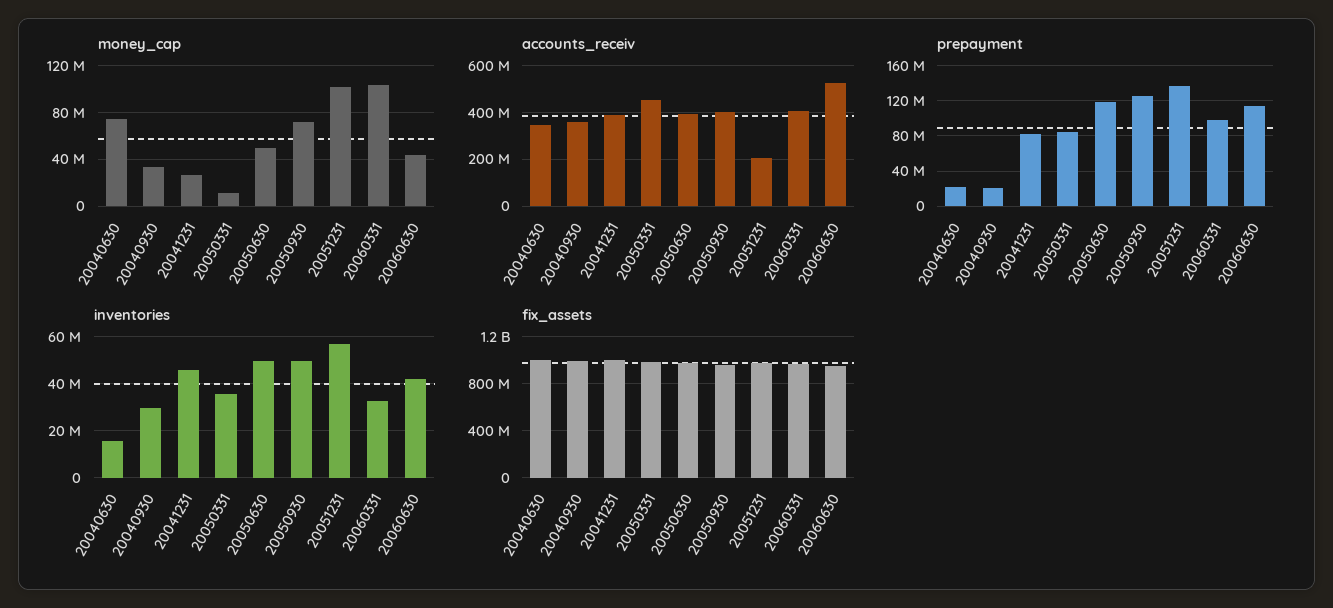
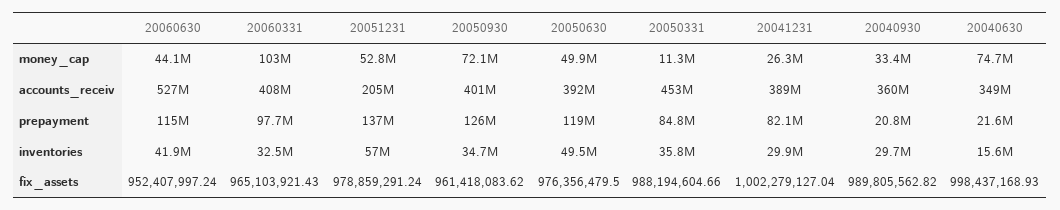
money_cap, 20051231: 100000000 -> 52800000
inventories, 20041231: 45000000 -> 29900000
inventories, 20050930: 50000000 -> 34700000

